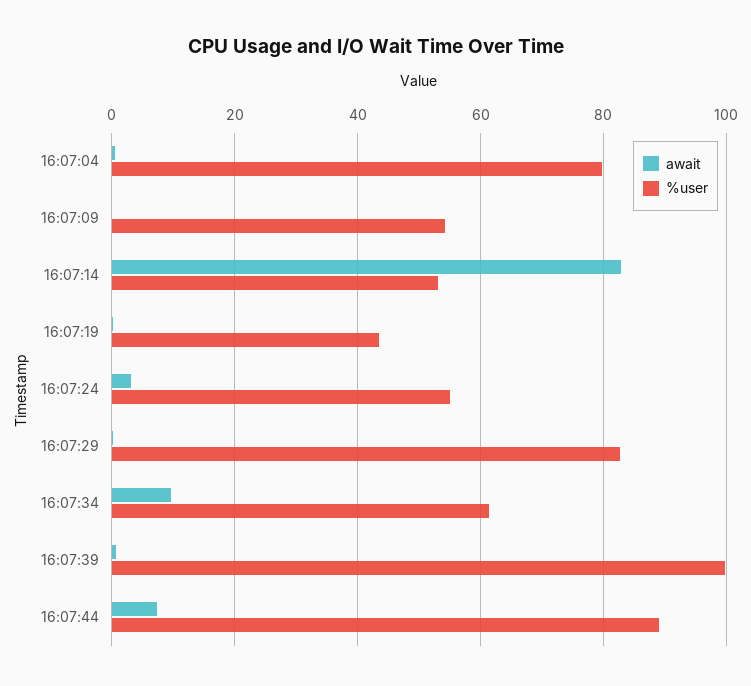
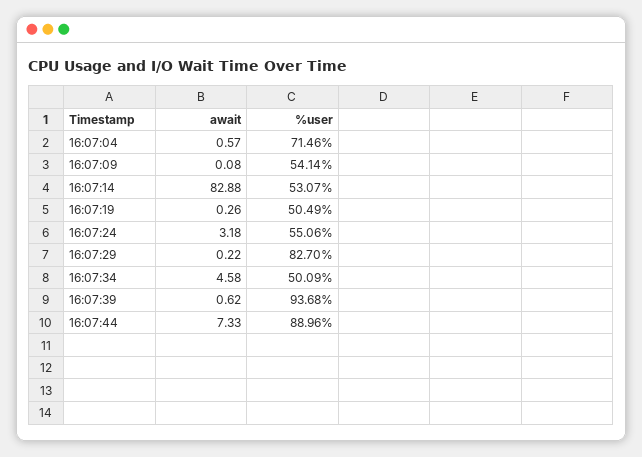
%user, 16:07:04: 80 -> 71.46
%user, 16:07:19: 44 -> 50.49
await, 16:07:34: 10 -> 4.58
%user, 16:07:34: 62 -> 50.09
%user, 16:07:39: 100 -> 93.68

